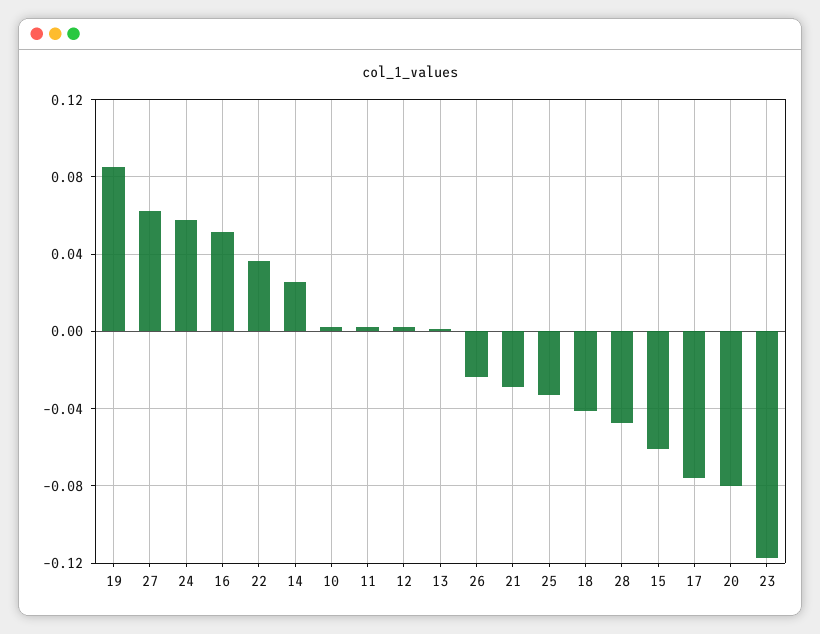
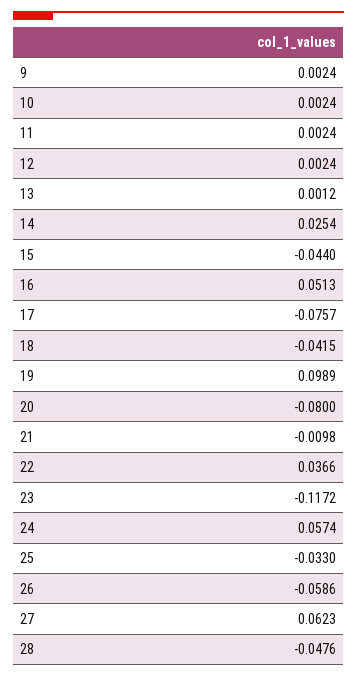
19: 0.085 -> 0.0989
26: -0.025 -> -0.0586
21: -0.03 -> -0.0098
15: -0.06 -> -0.044
9: none -> 0.0024

